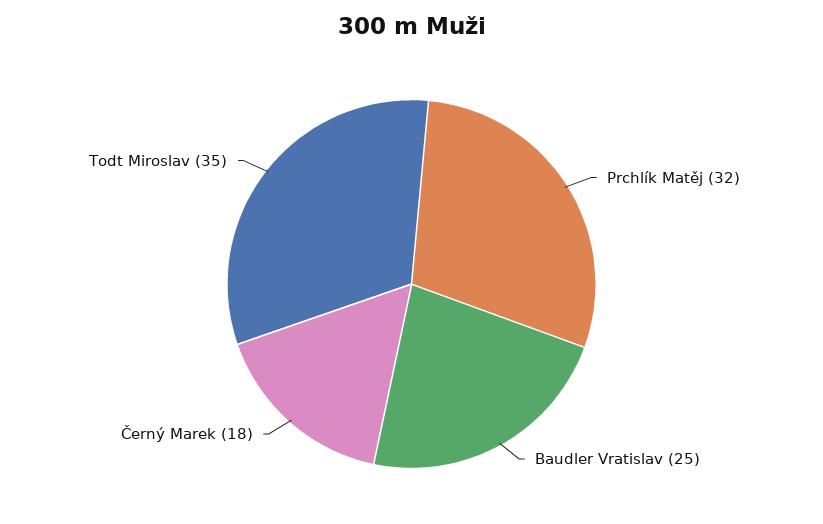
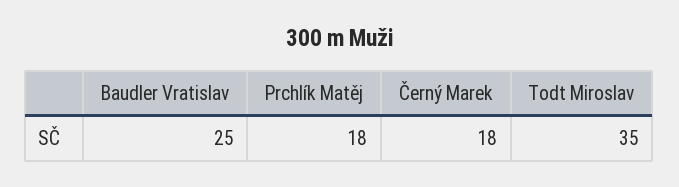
Prchlík Matěj: 32 -> 18

